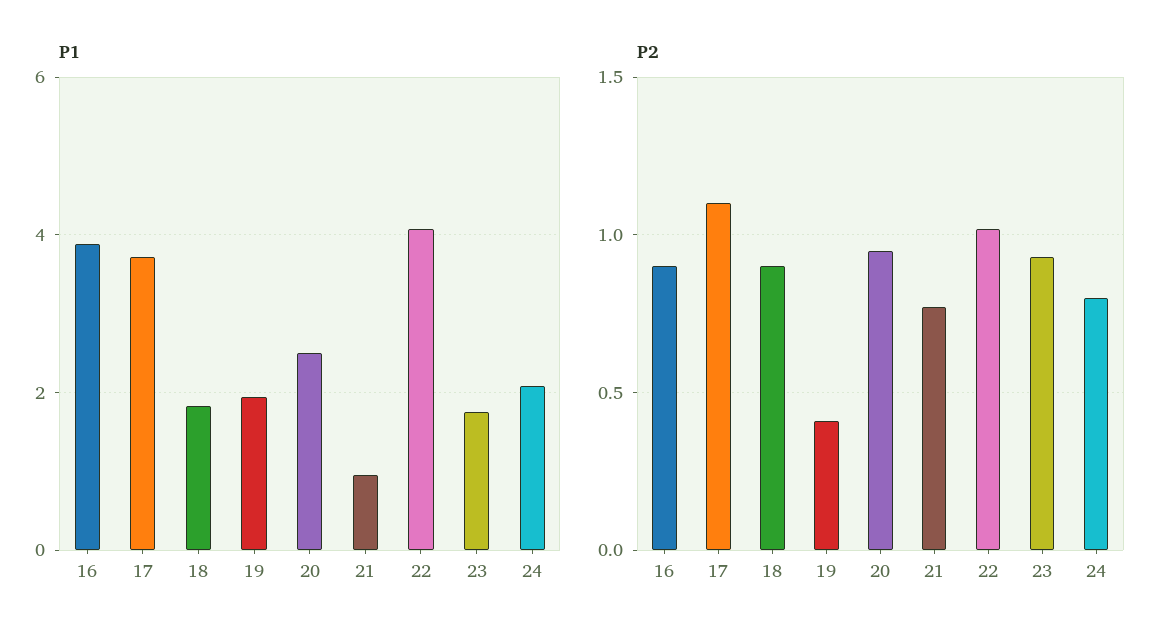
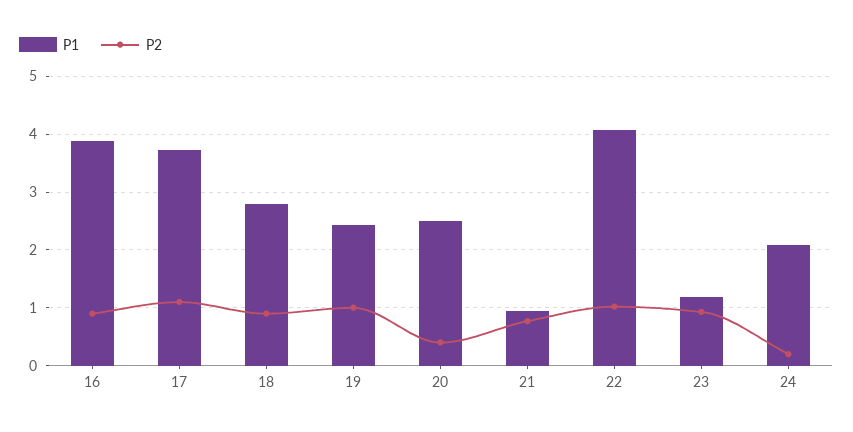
P1, 18: 1.8 -> 2.8
P1, 19: 2 -> 2.4
P1, 23: 1.8 -> 1.2
P2, 19: 0.4 -> 1
P2, 20: 0.95 -> 0.4
P2, 24: 0.8 -> 0.2

